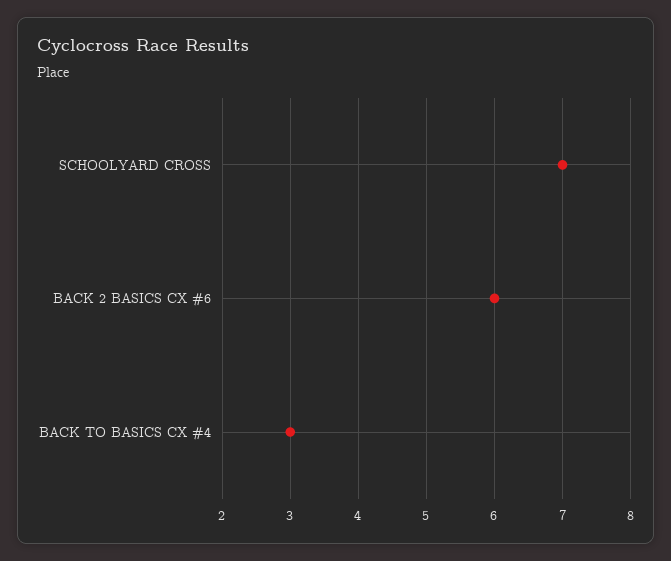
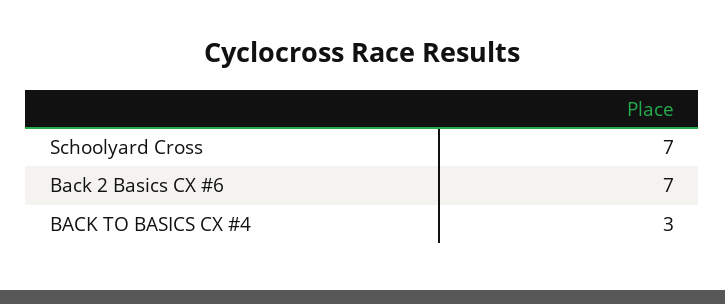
BACK 2 BASICS CX #6: 6 -> 7

